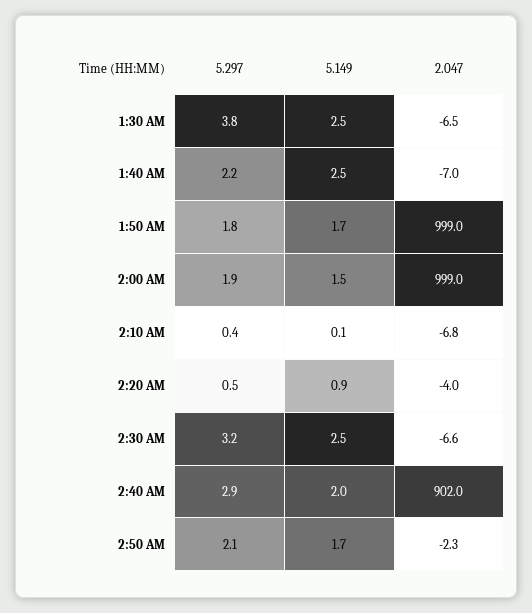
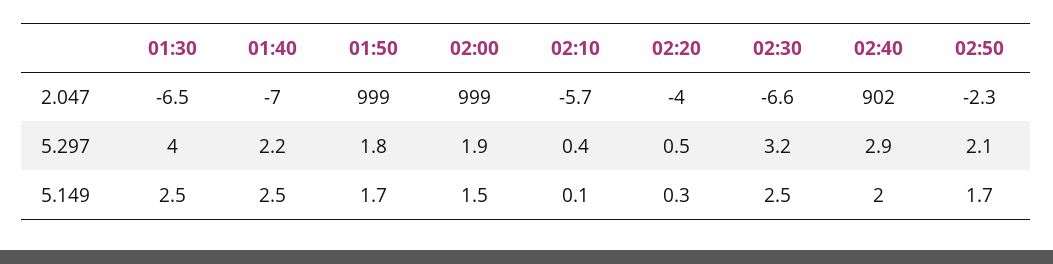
5.297, 1:30 AM: 3.8 -> 4
2.047, 2:10 AM: -6.8 -> -5.7
5.149, 2:20 AM: 0.9 -> 0.3

